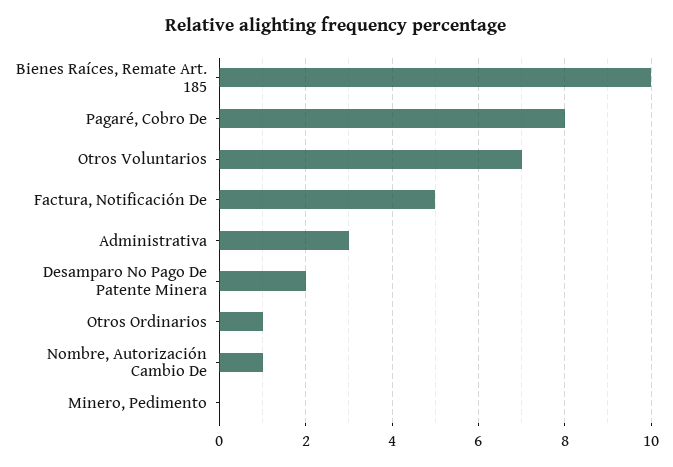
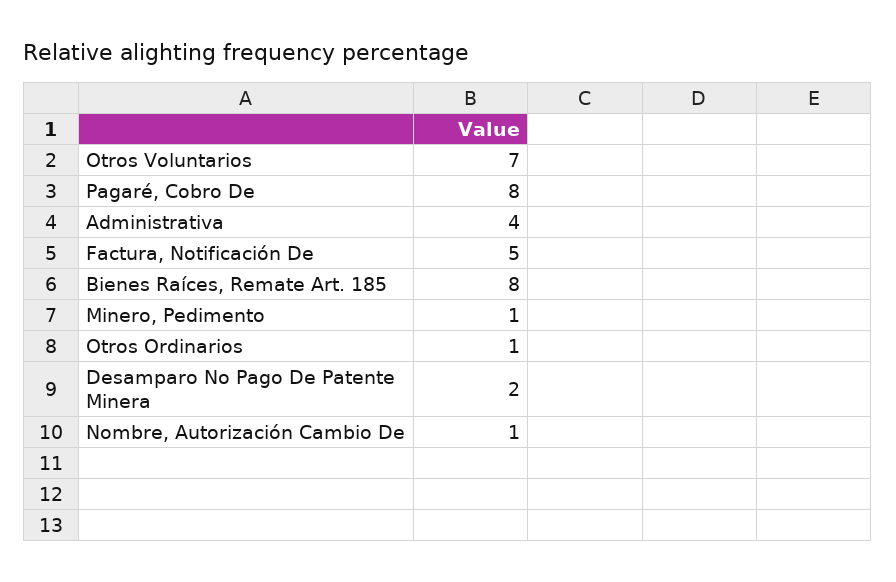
Bienes Raíces, Remate Art. 185: 10 -> 8
Administrativa: 3 -> 4
Minero, Pedimento: 0 -> 1

